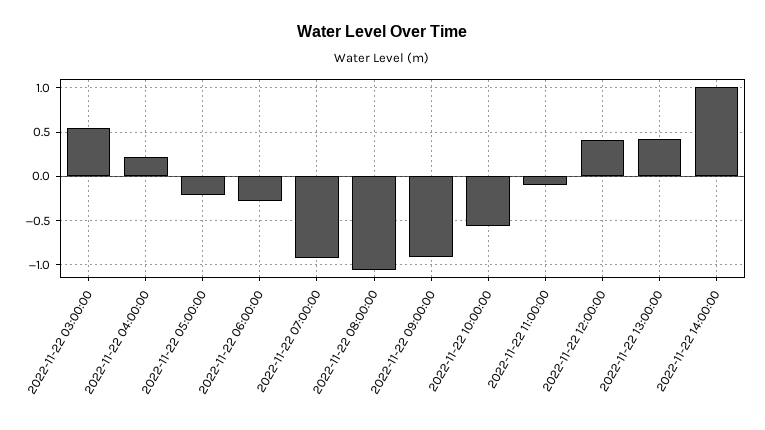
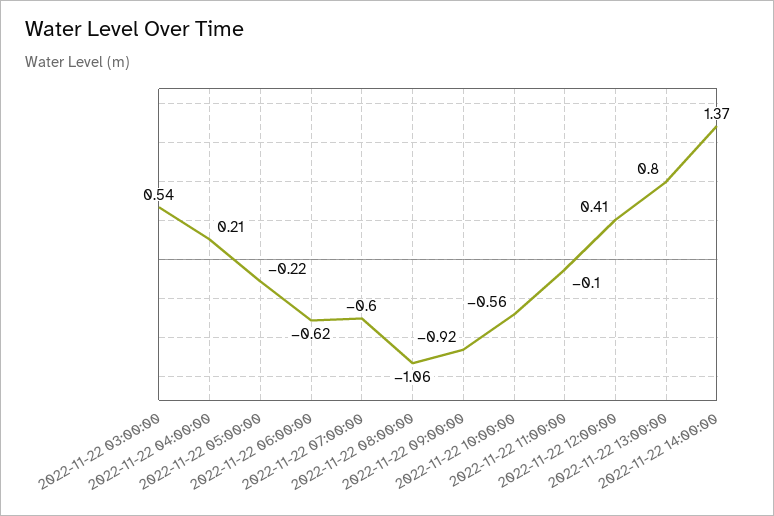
2022-11-22 06:00:00: -0.3 -> -0.62
2022-11-22 07:00:00: -0.9 -> -0.6
2022-11-22 13:00:00: 0.4 -> 0.8
2022-11-22 14:00:00: 1 -> 1.37

